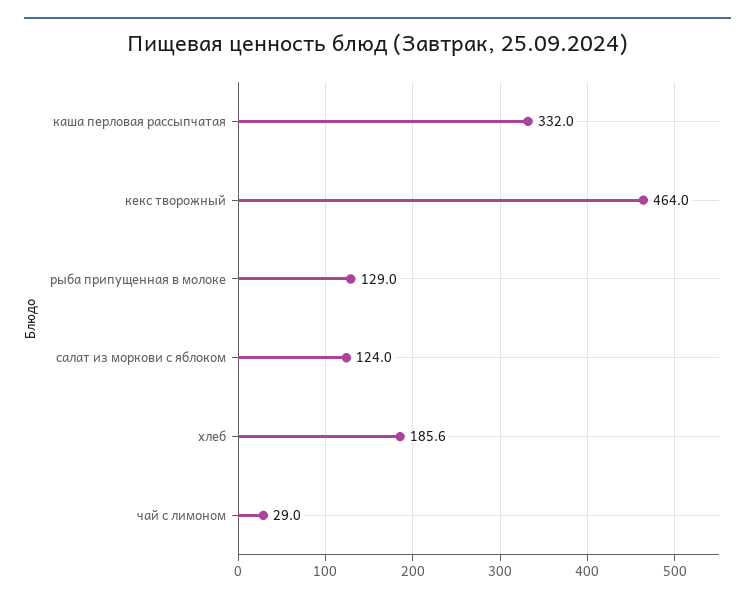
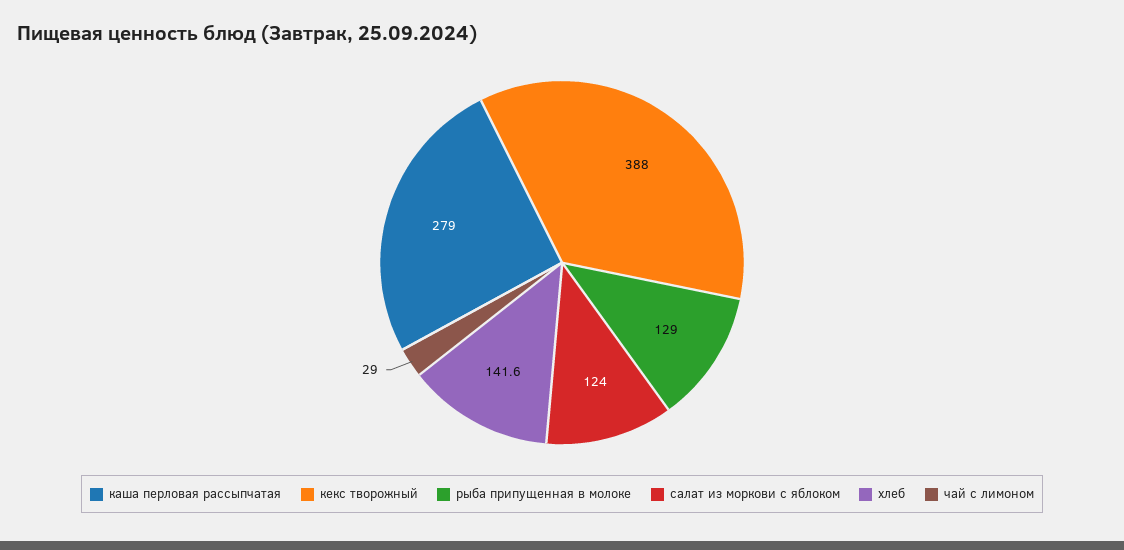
каша перловая рассыпчатая: 332 -> 279
кекс творожный: 464 -> 388
хлеб: 185.6 -> 141.6

